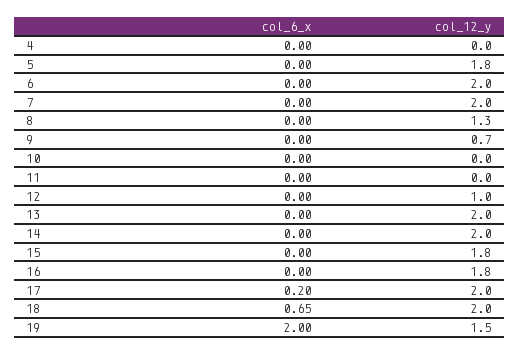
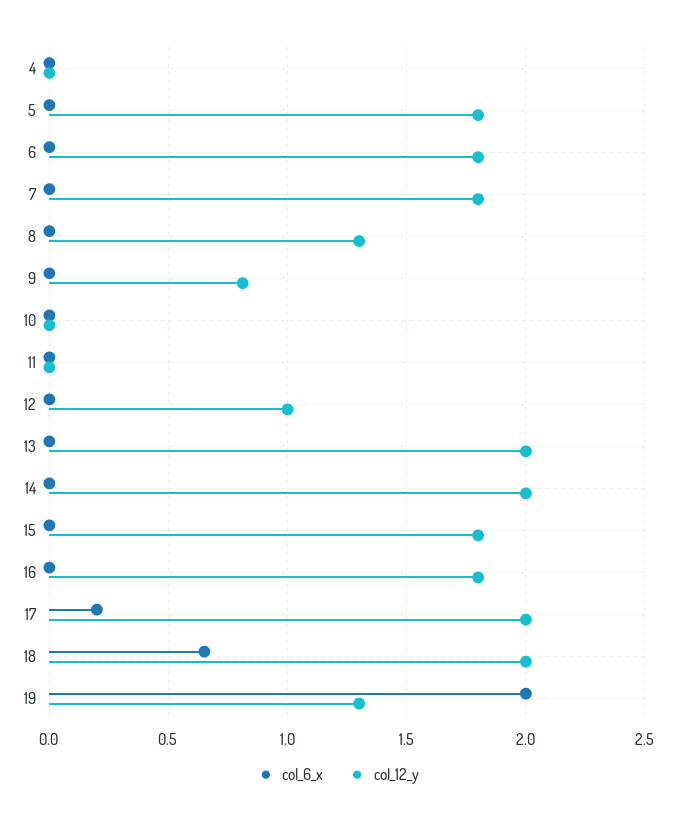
col_12_y, 6: 2 -> 1.8
col_12_y, 7: 2 -> 1.8
col_12_y, 9: 0.7 -> 0.8
col_12_y, 19: 1.5 -> 1.3

